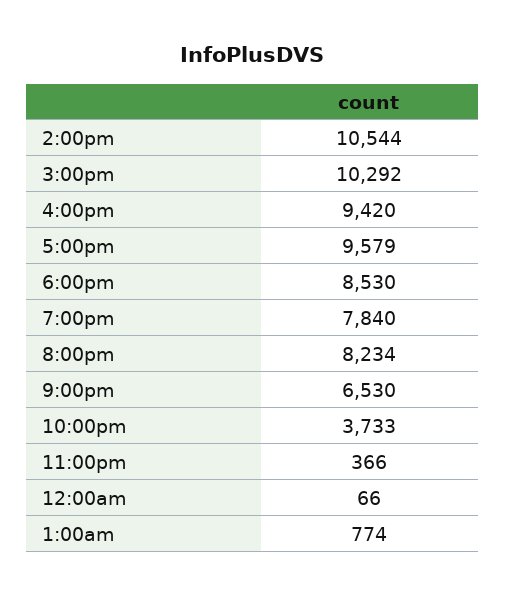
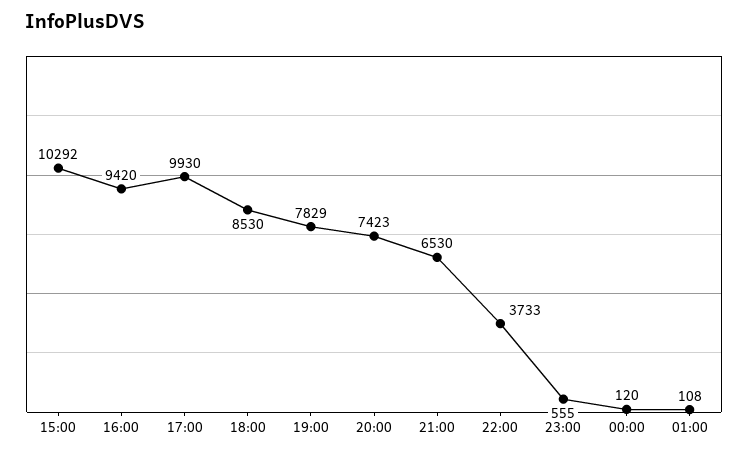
2:00pm: 10544 -> none
5:00pm: 9579 -> 9930
7:00pm: 7840 -> 7829
8:00pm: 8234 -> 7423
11:00pm: 366 -> 555
12:00am: 66 -> 120
1:00am: 774 -> 108

